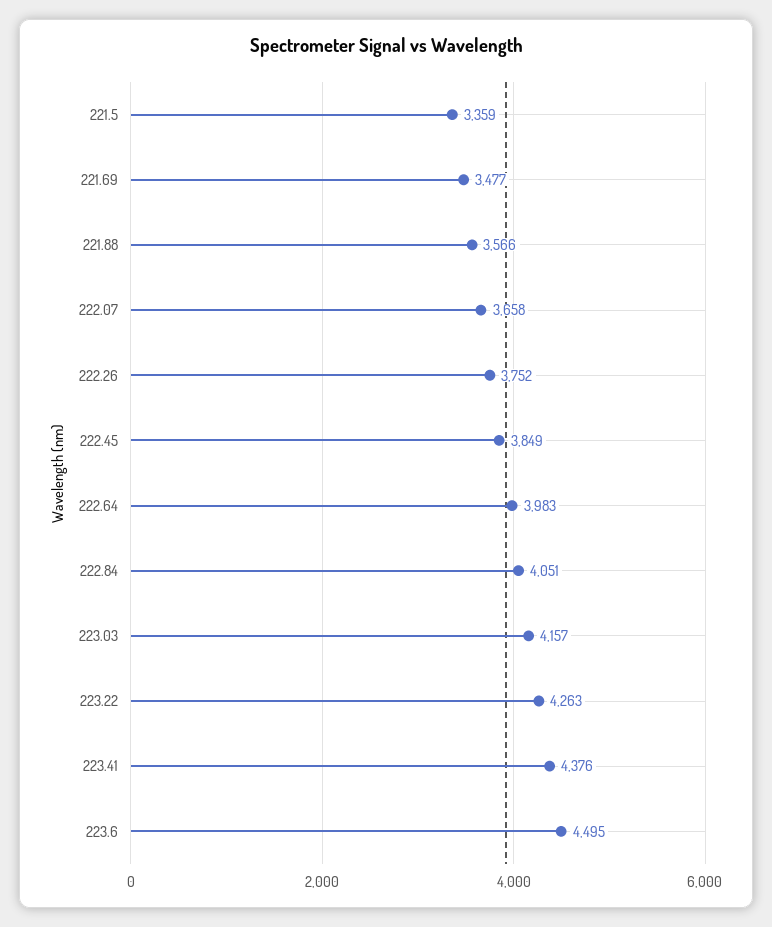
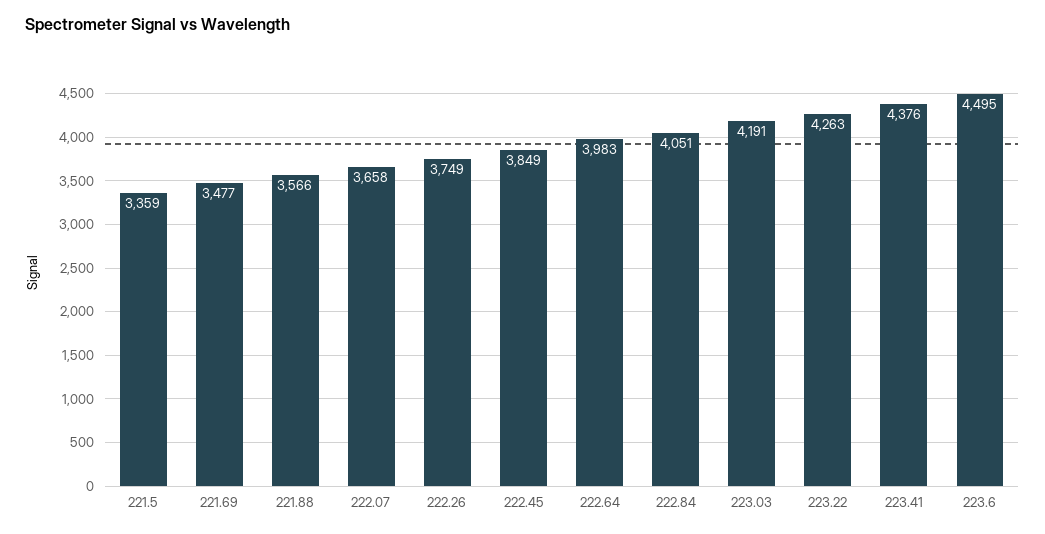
222.26: 3752 -> 3749
223.03: 4157 -> 4191

